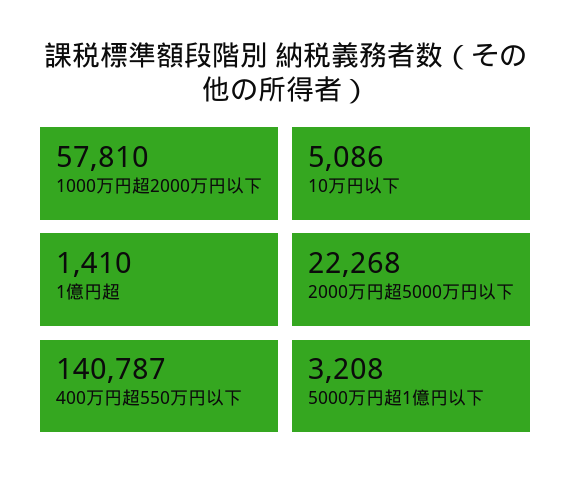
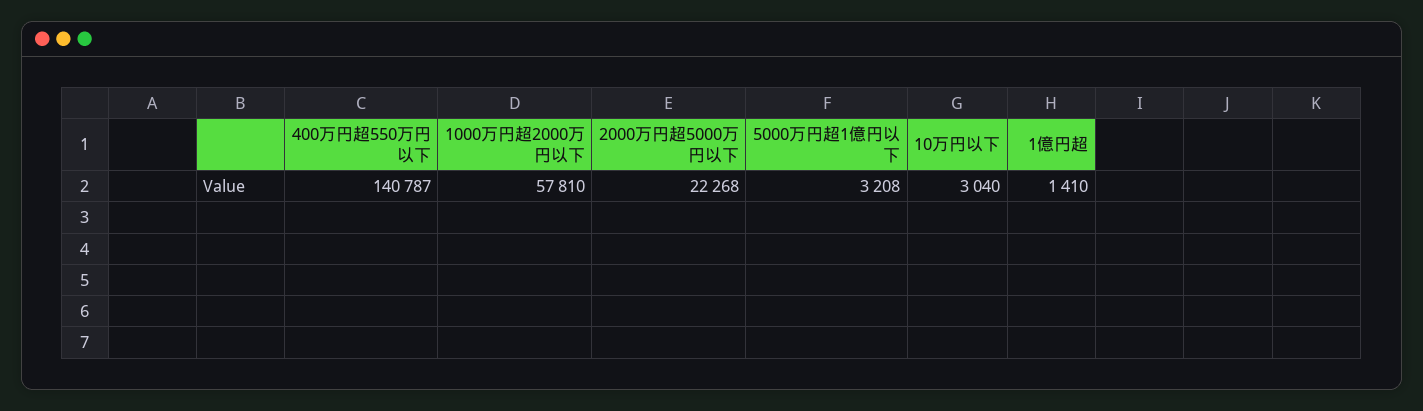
10万円以下: 5086 -> 3040

